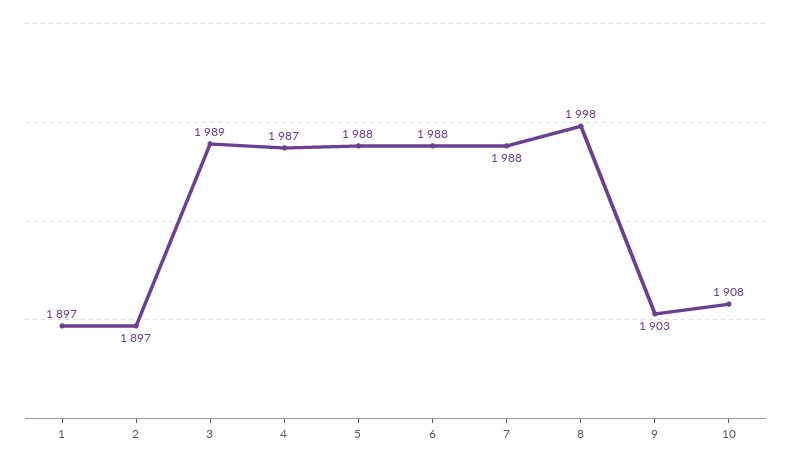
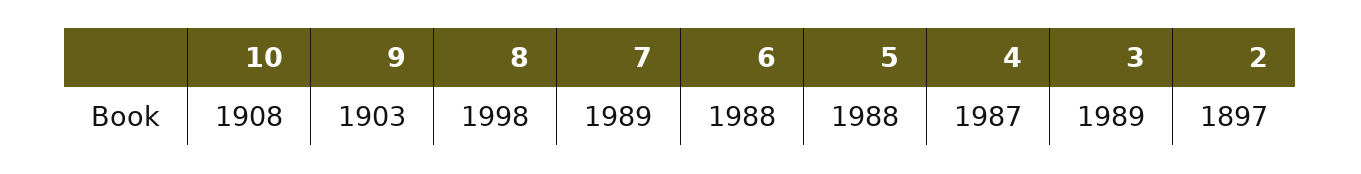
1: 1897 -> none
7: 1988 -> 1989

